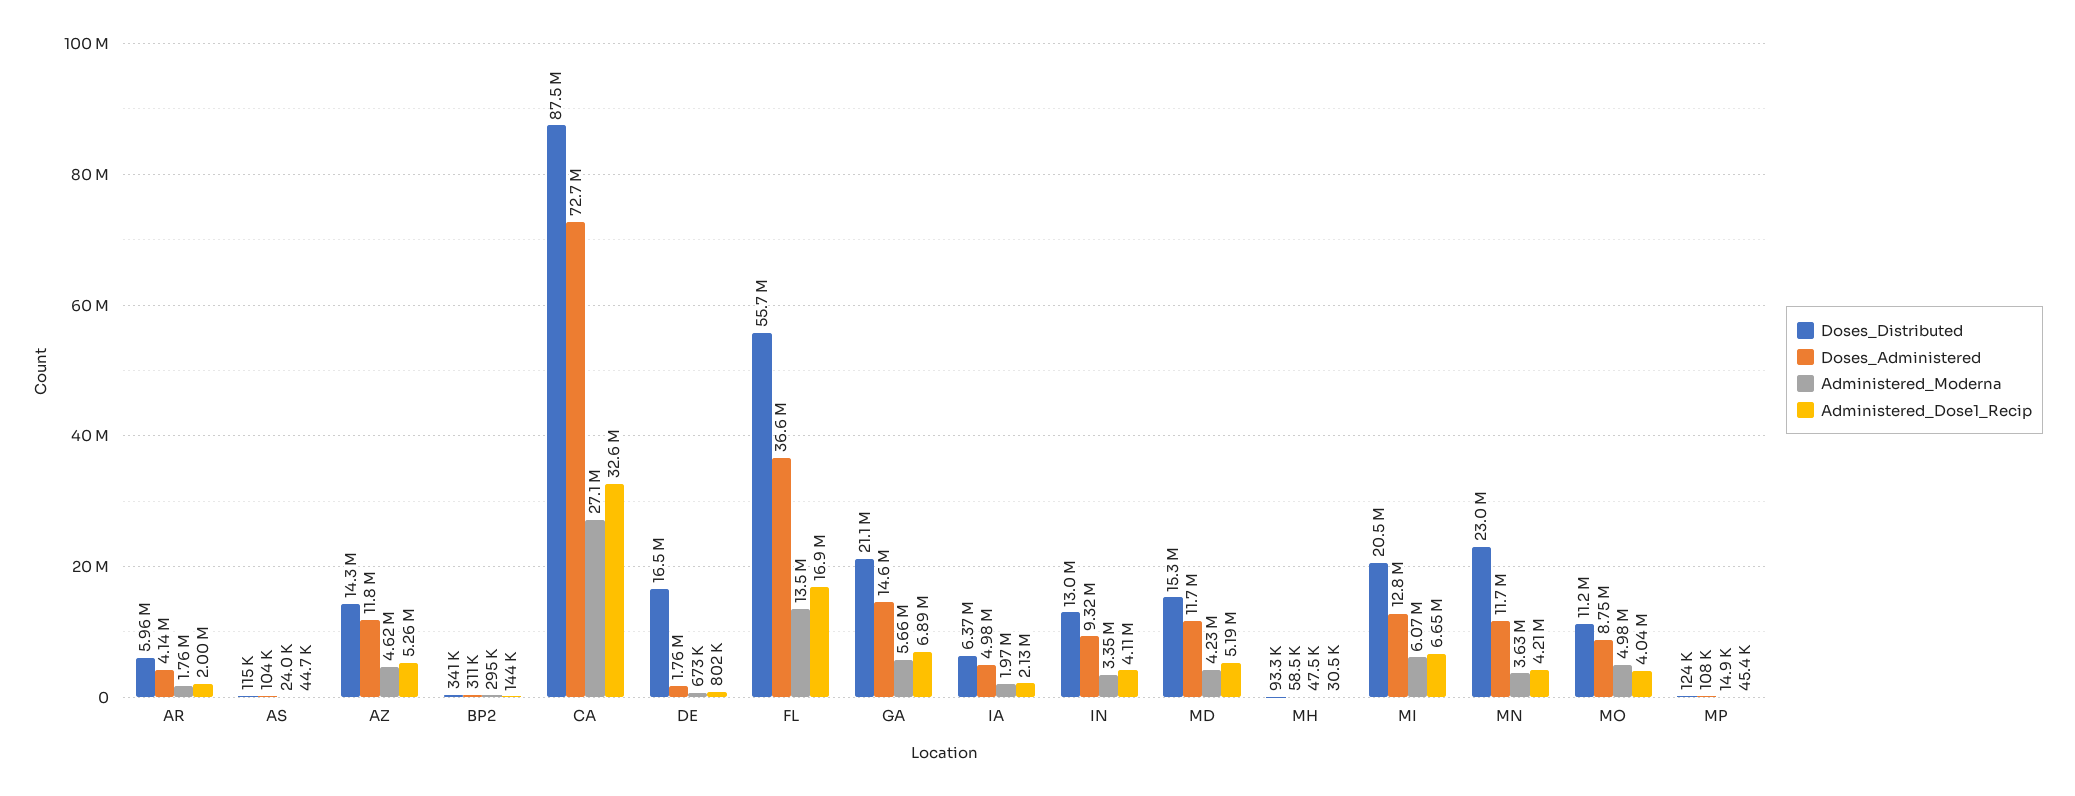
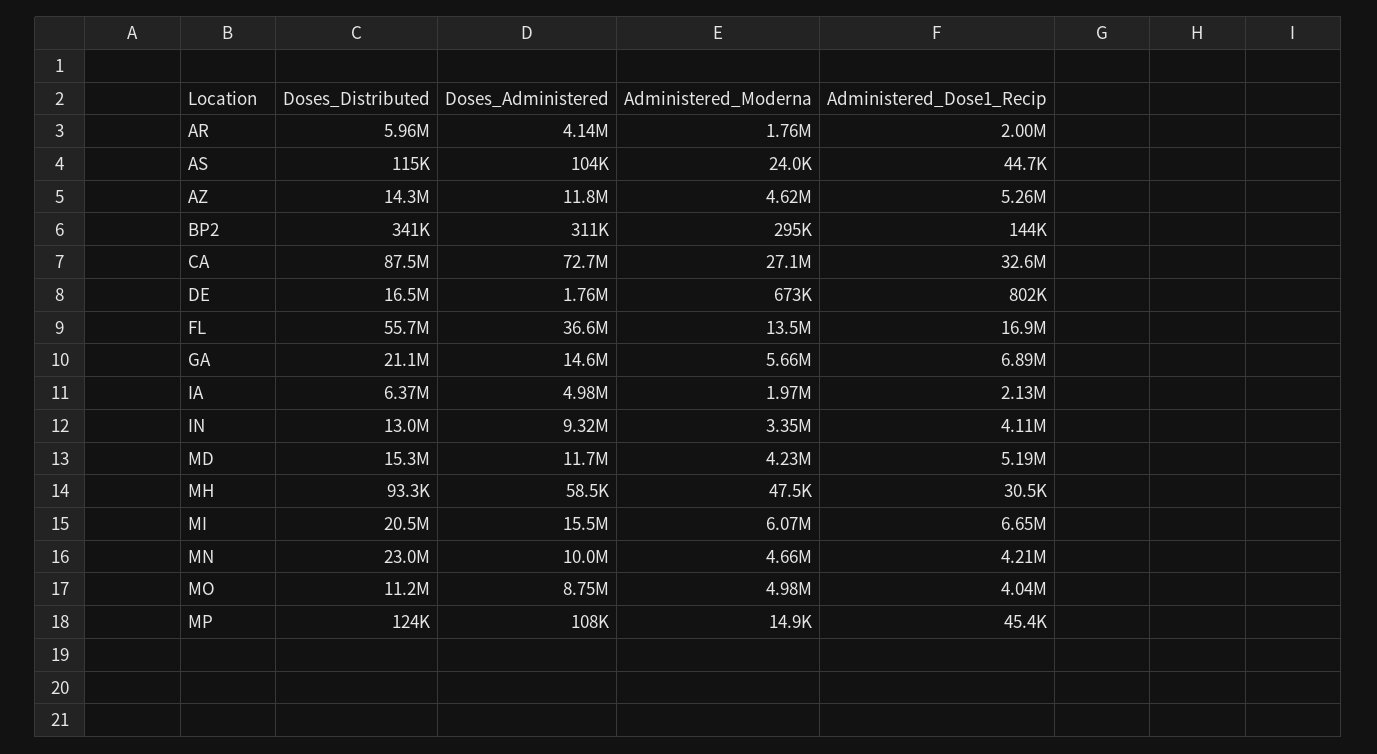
Doses_Administered, MI: 12800000 -> 15500000
Doses_Administered, MN: 11700000 -> 10000000
Administered_Moderna, MN: 3630000 -> 4660000

